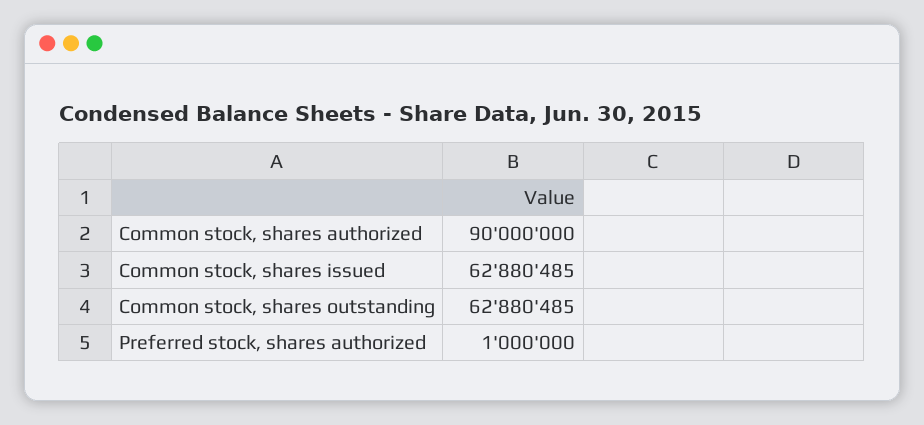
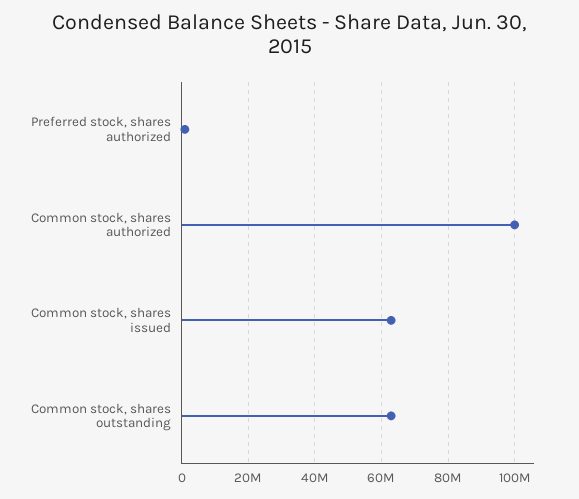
Common stock, shares authorized: 90000000 -> 100000000

